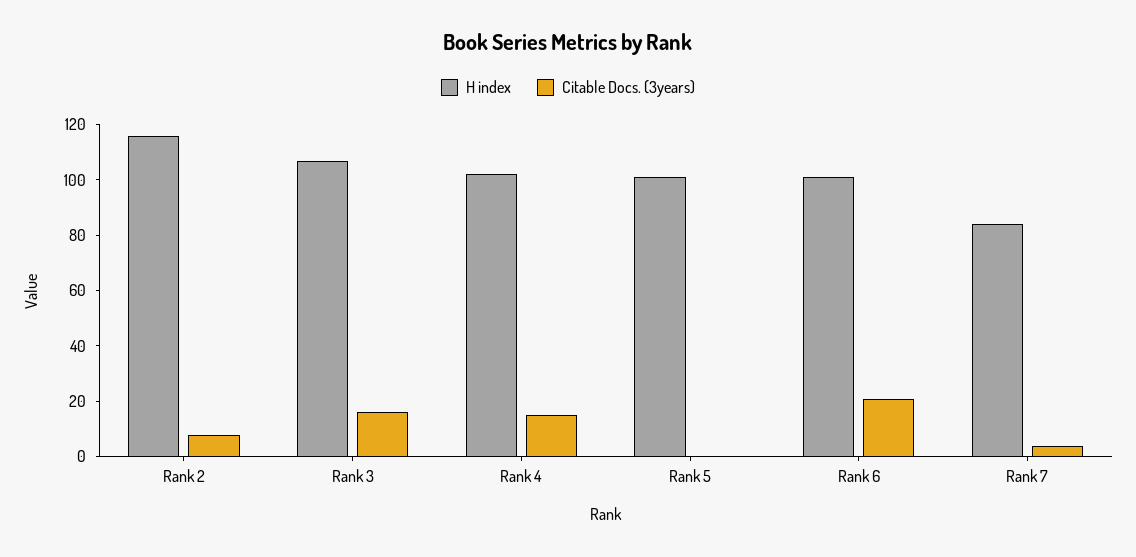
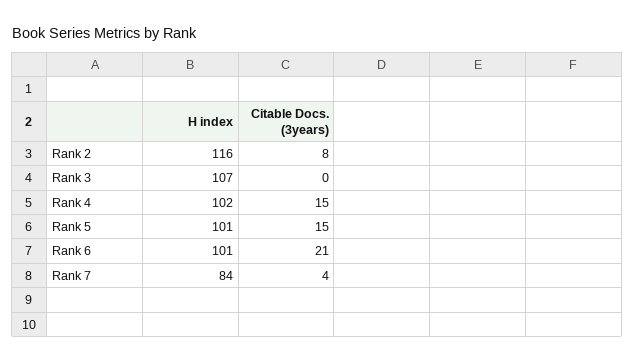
Citable Docs. (3years), Rank 3: 15 -> 0
Citable Docs. (3years), Rank 5: 0 -> 15

